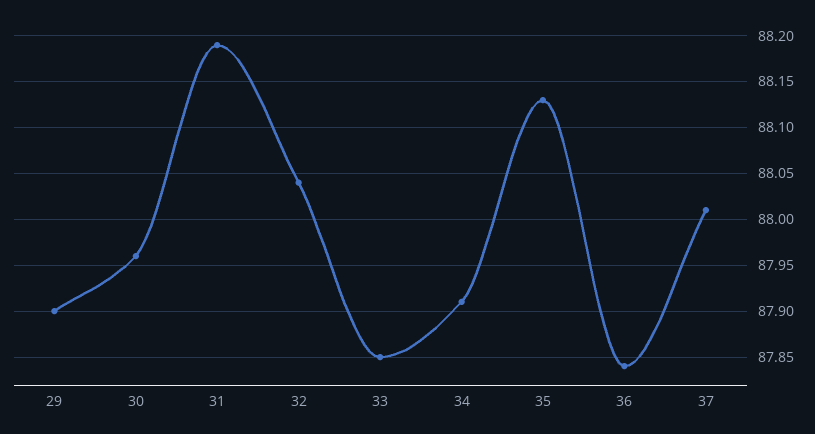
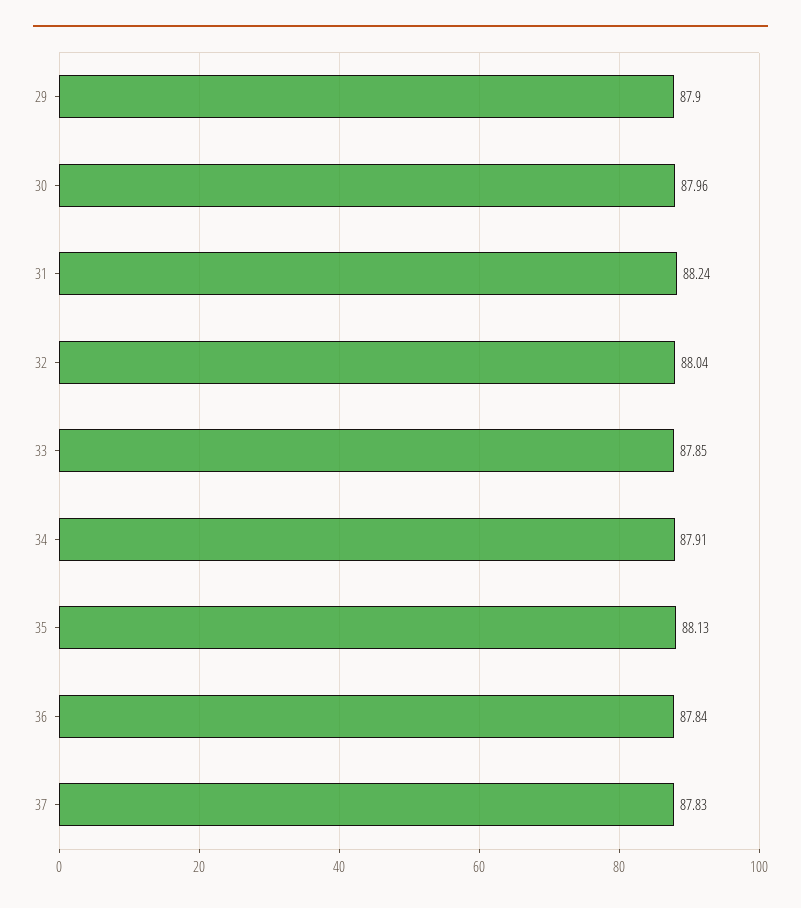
31: 88.19 -> 88.24
37: 88.01 -> 87.83

